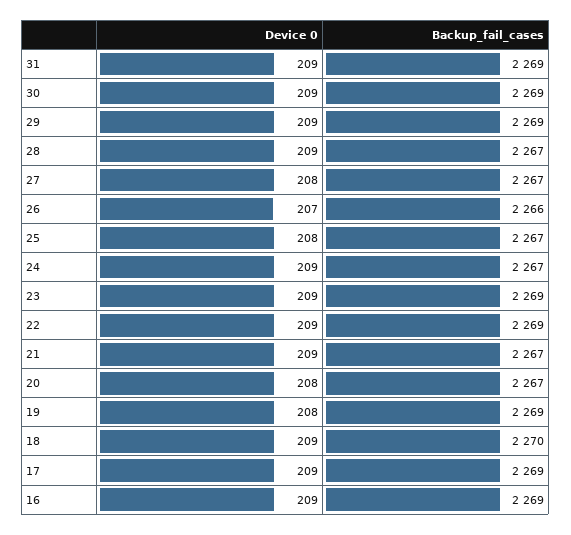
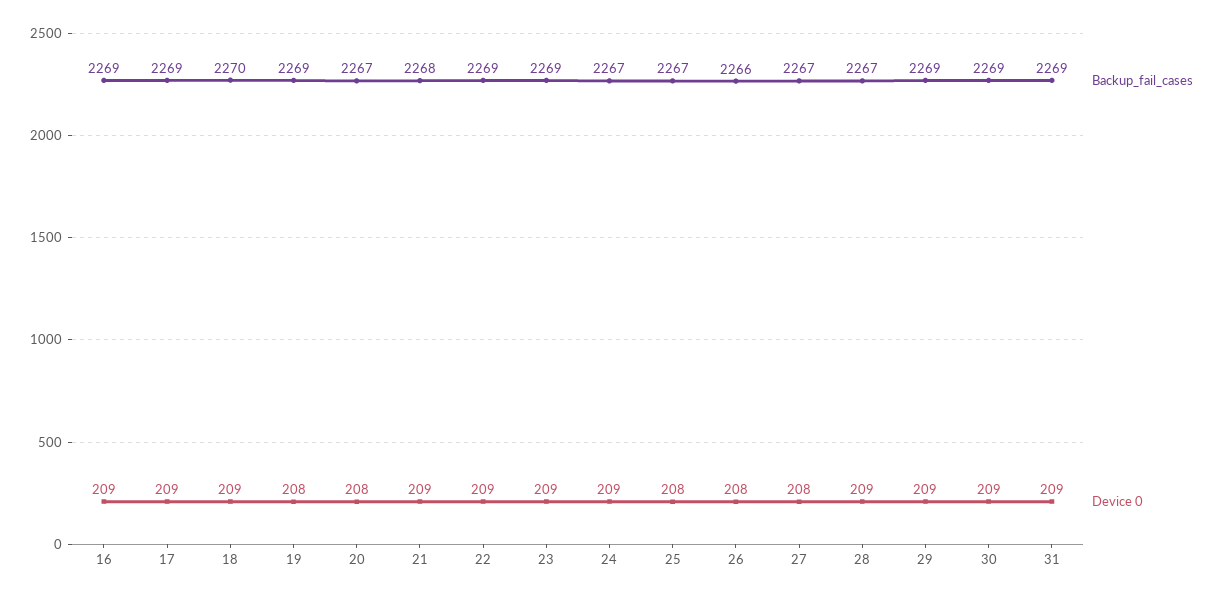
Device 0, 26: 207 -> 208
Backup_fail_cases, 21: 2267 -> 2268

